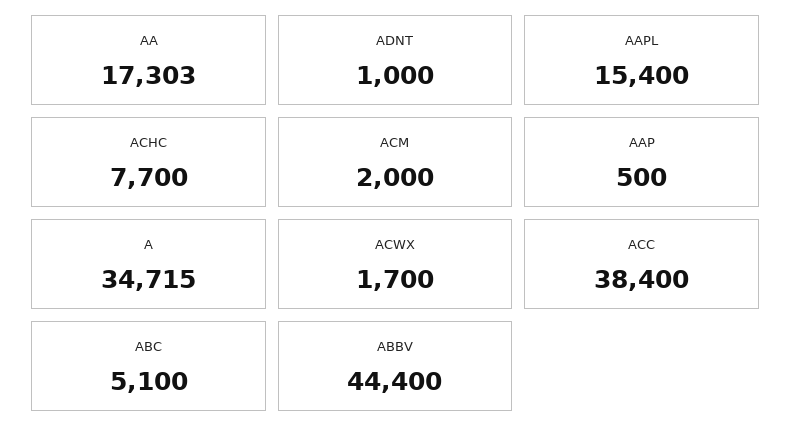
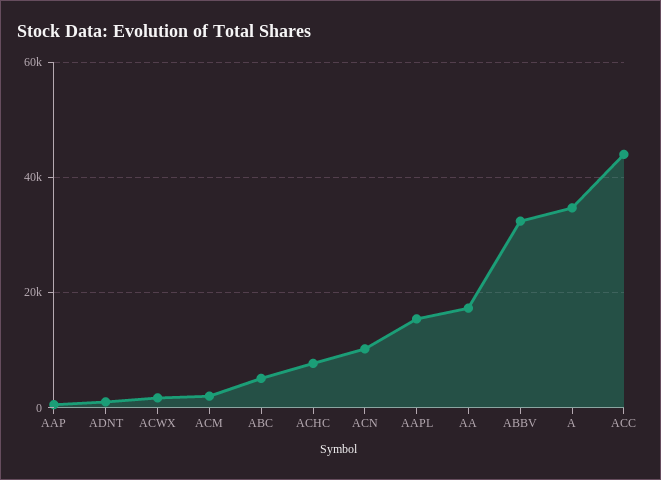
ACC: 38400 -> 44000
ABBV: 44400 -> 32000
ACN: none -> 10000

